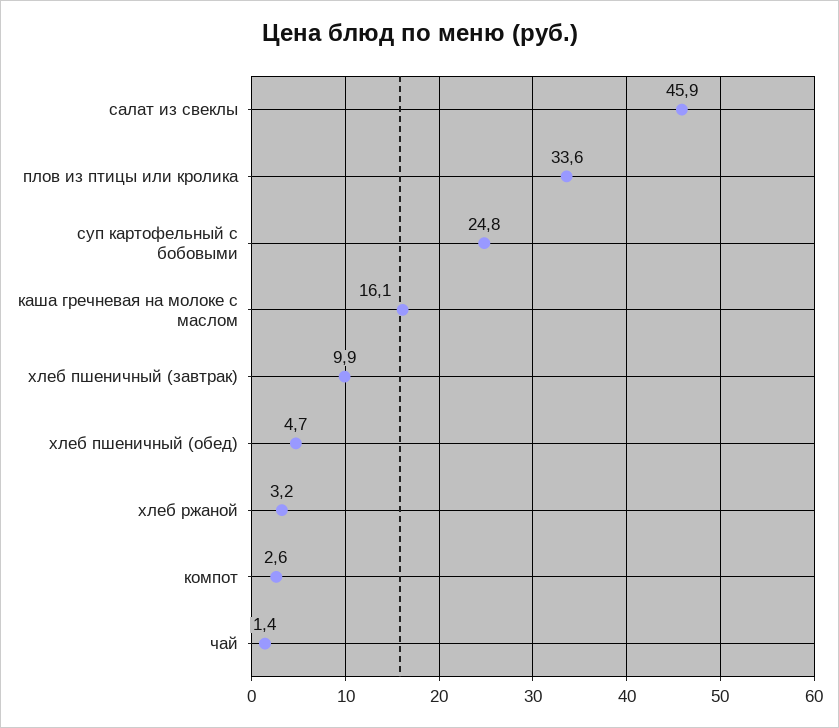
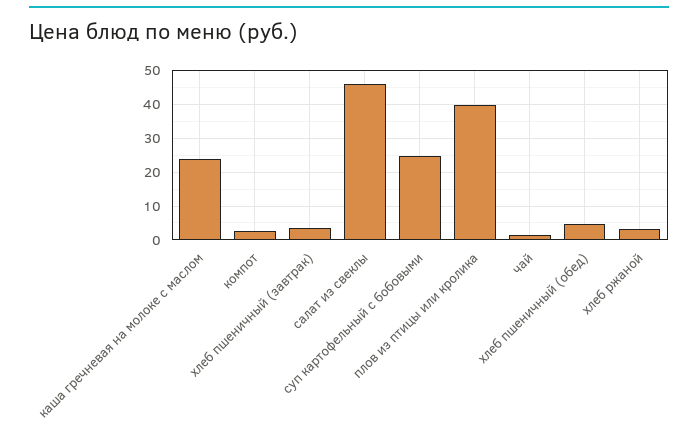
плов из птицы или кролика: 33.6 -> 40
каша гречневая на молоке с маслом: 16.1 -> 24
хлеб пшеничный (завтрак): 9.9 -> 4

